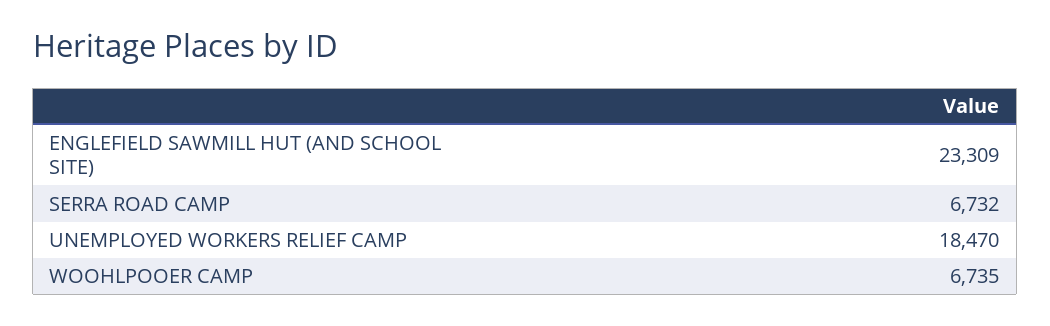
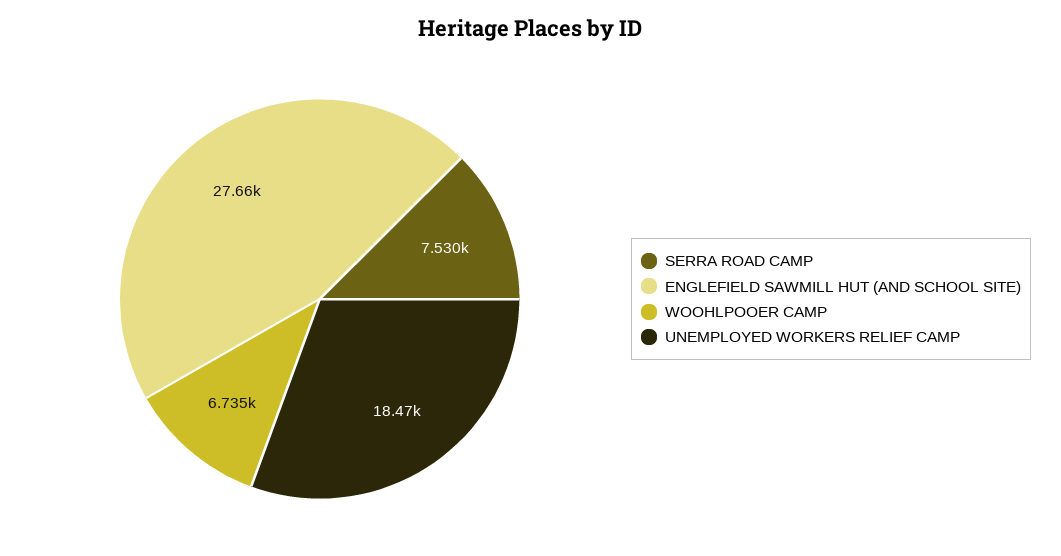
ENGLEFIELD SAWMILL HUT (AND SCHOOL SITE): 23309 -> 27660
SERRA ROAD CAMP: 6732 -> 7530

